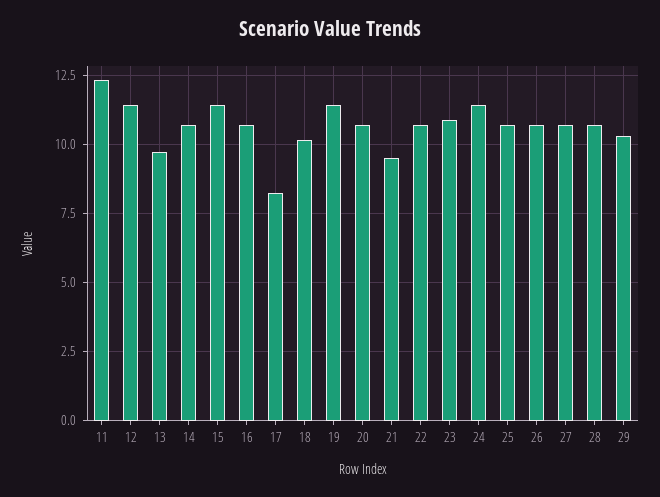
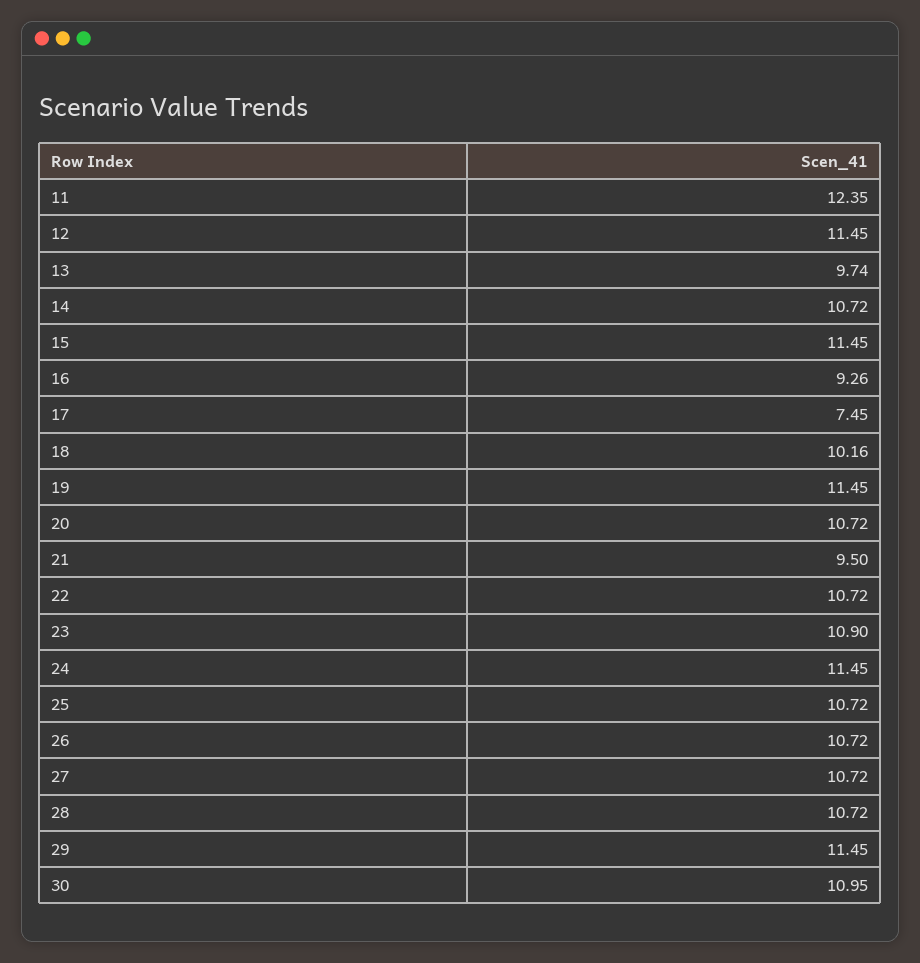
16: 10.75 -> 9.26
17: 8.25 -> 7.45
29: 10.25 -> 11.45
30: none -> 10.95

